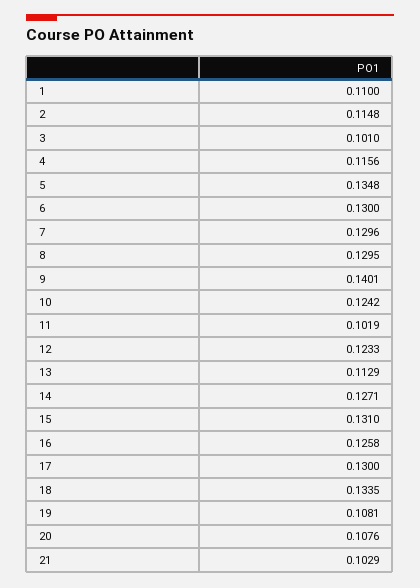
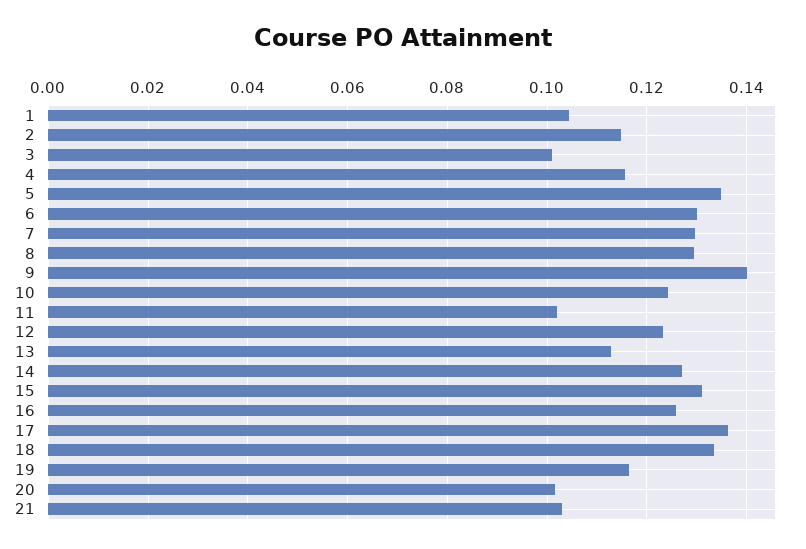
1: 0.11 -> 0.104
17: 0.13 -> 0.136
19: 0.1081 -> 0.116
20: 0.1076 -> 0.102

